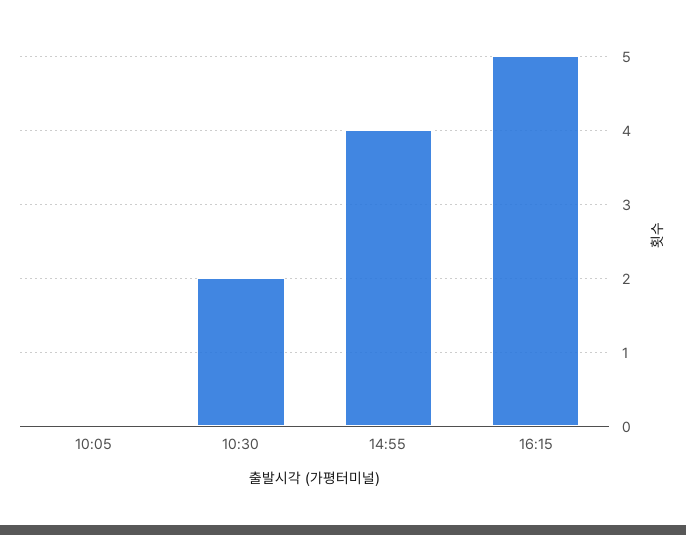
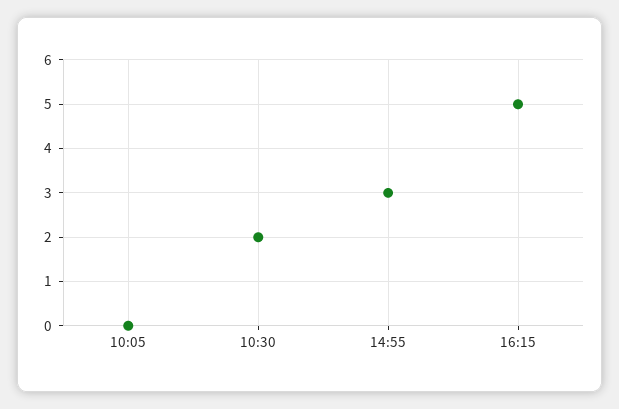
14:55: 4 -> 3

